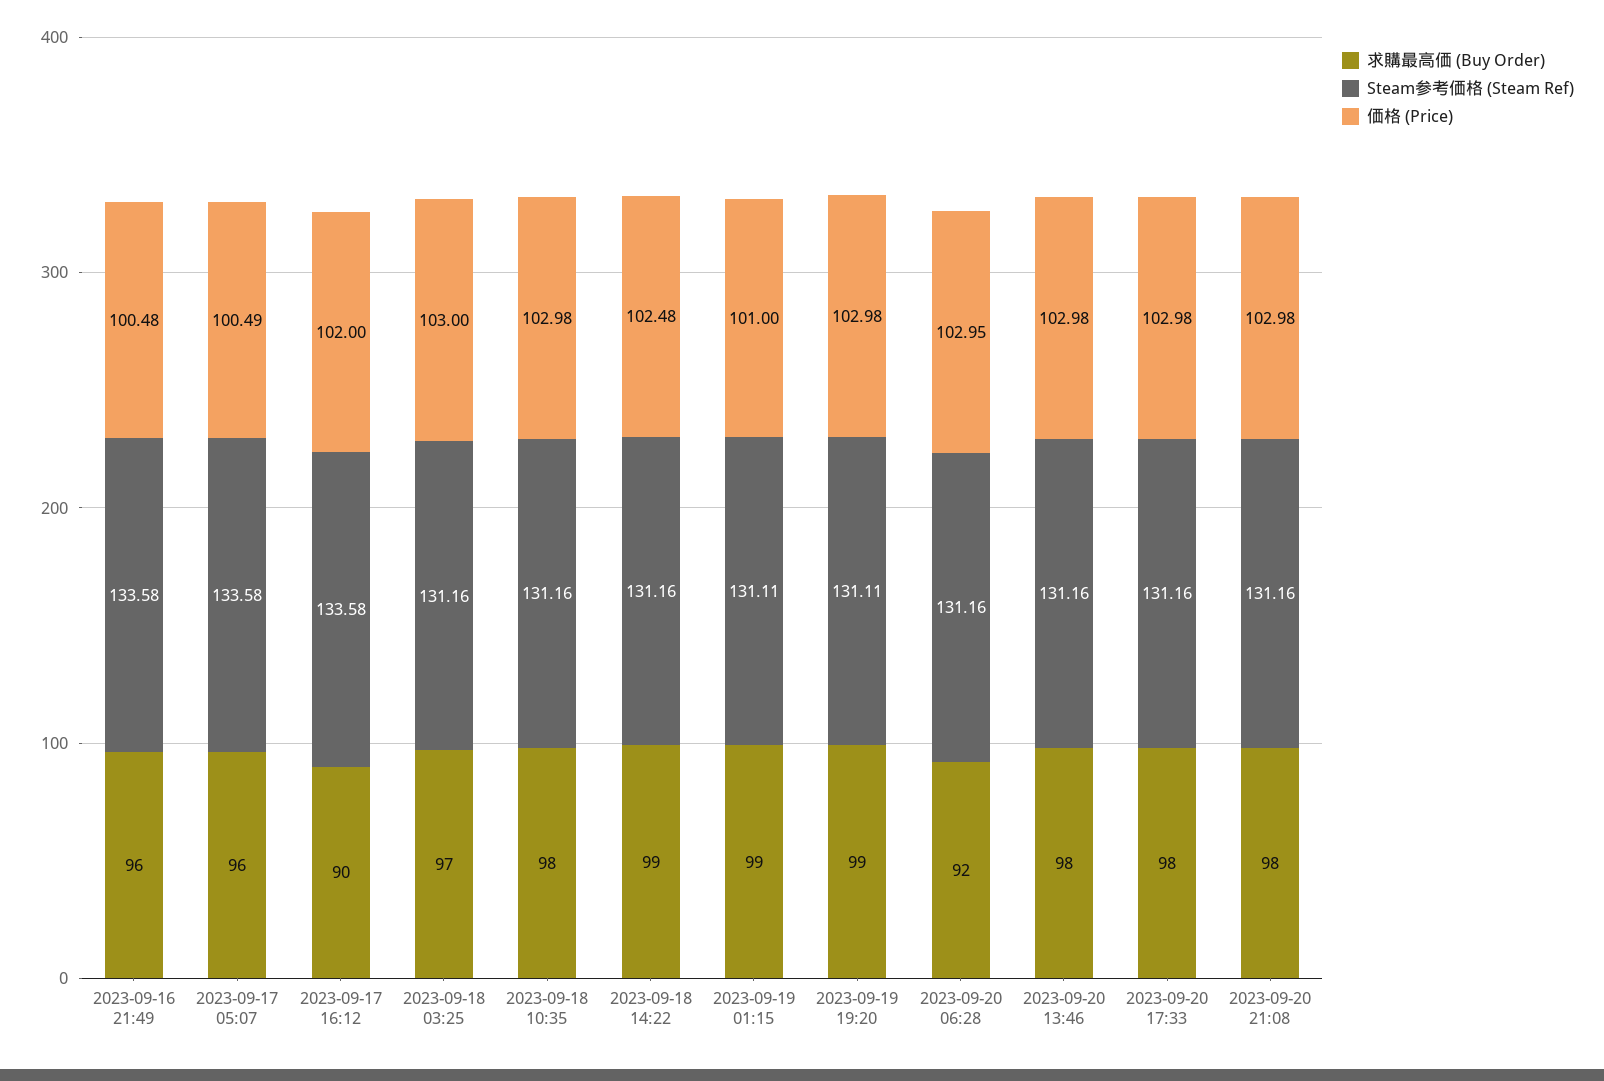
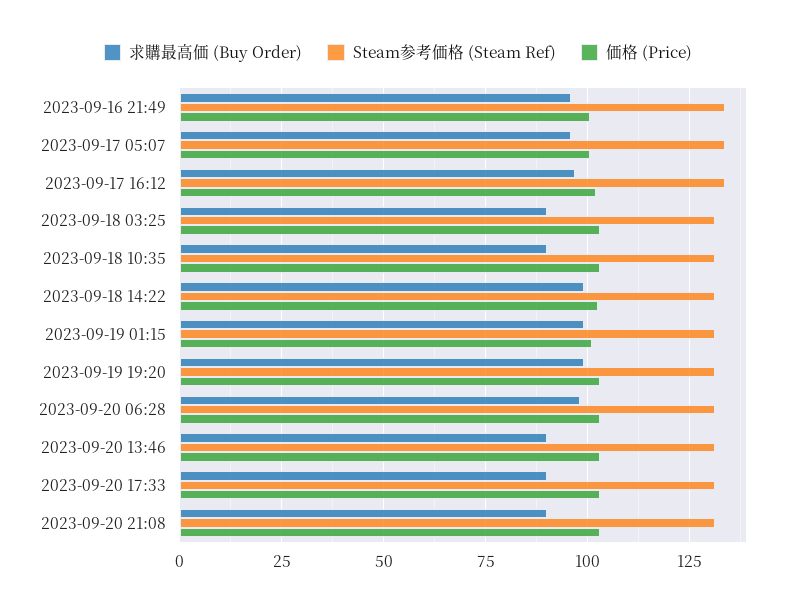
求購最高価 (Buy Order), 2023-09-17 16:12: 90 -> 97.5
求購最高価 (Buy Order), 2023-09-18 03:25: 97 -> 90
求購最高価 (Buy Order), 2023-09-18 10:35: 98 -> 90
求購最高価 (Buy Order), 2023-09-20 06:28: 92 -> 97.5
求購最高価 (Buy Order), 2023-09-20 13:46: 98 -> 90
求購最高価 (Buy Order), 2023-09-20 17:33: 98 -> 90
求購最高価 (Buy Order), 2023-09-20 21:08: 98 -> 90

